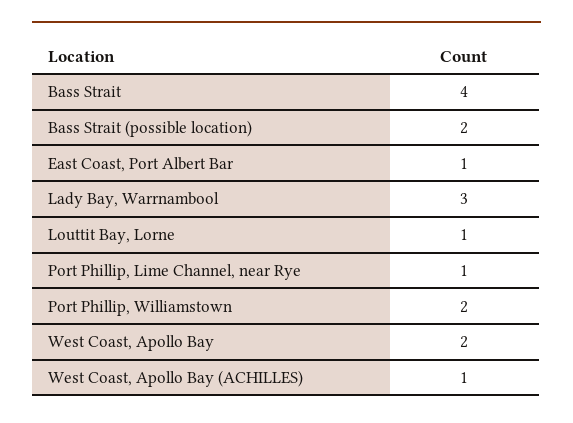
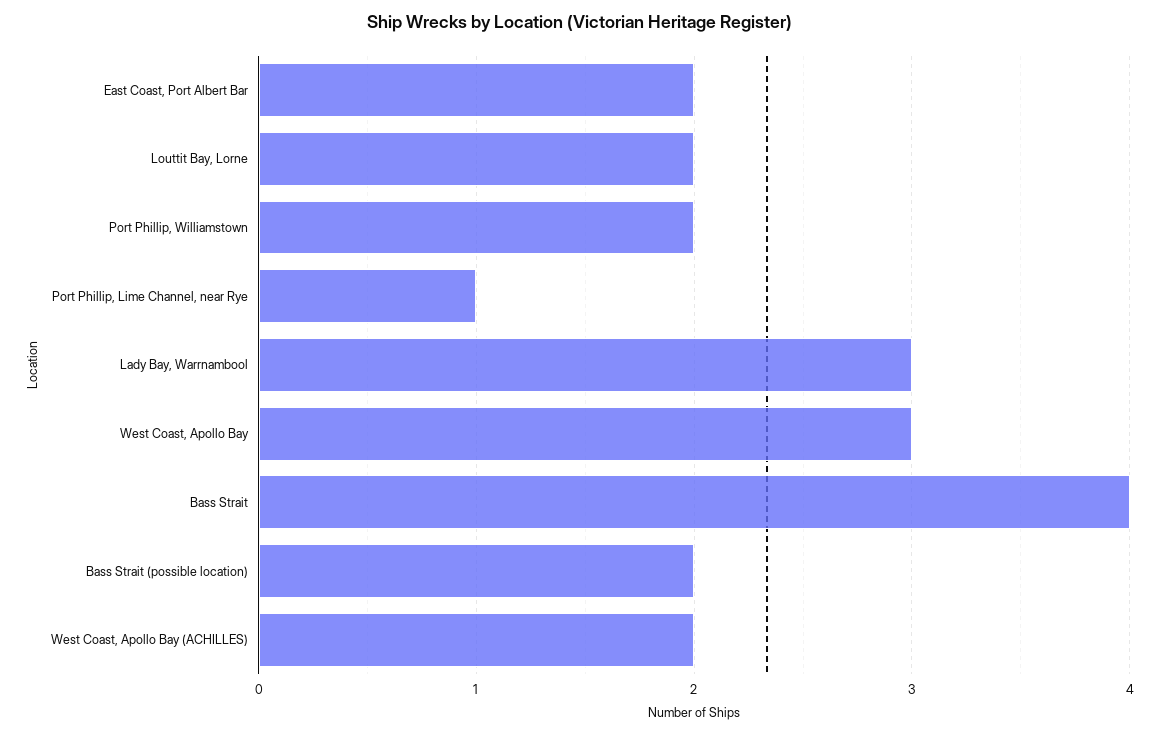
East Coast, Port Albert Bar: 1 -> 2
Louttit Bay, Lorne: 1 -> 2
West Coast, Apollo Bay: 2 -> 3
West Coast, Apollo Bay (ACHILLES): 1 -> 2

